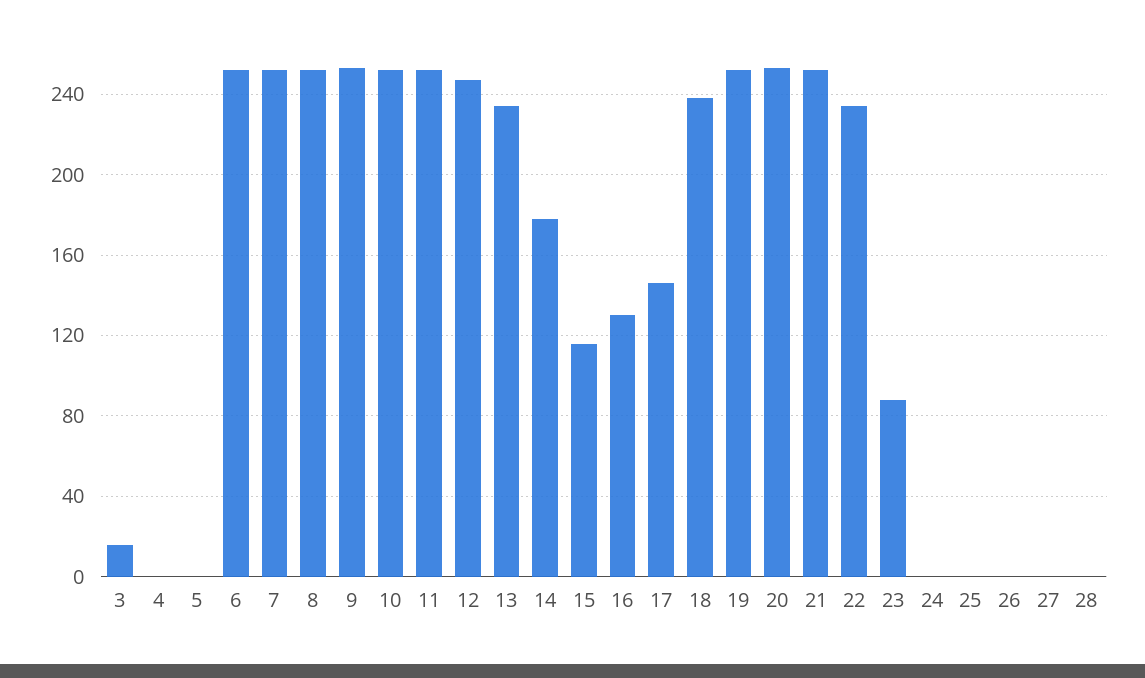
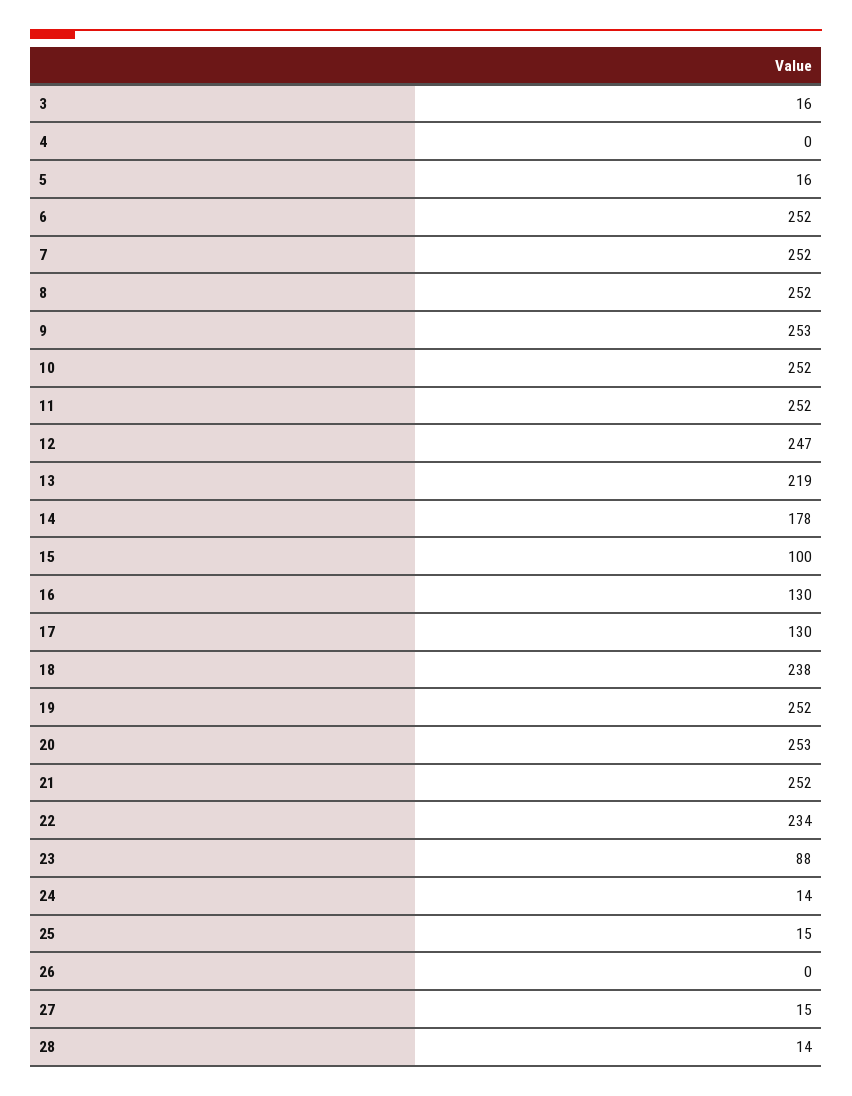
5: 0 -> 16
13: 235 -> 219
15: 115 -> 100
17: 145 -> 130
24: 0 -> 14
25: 0 -> 15
27: 0 -> 15
28: 0 -> 14

